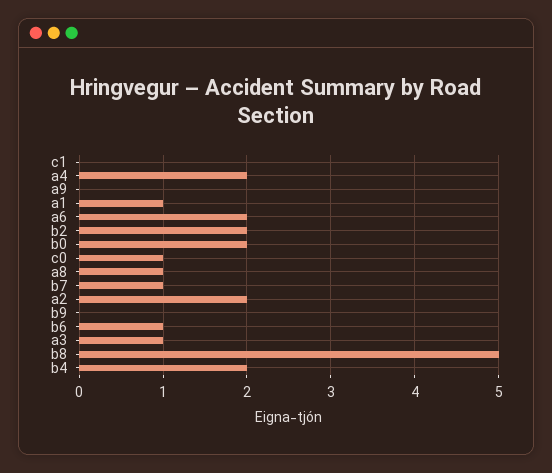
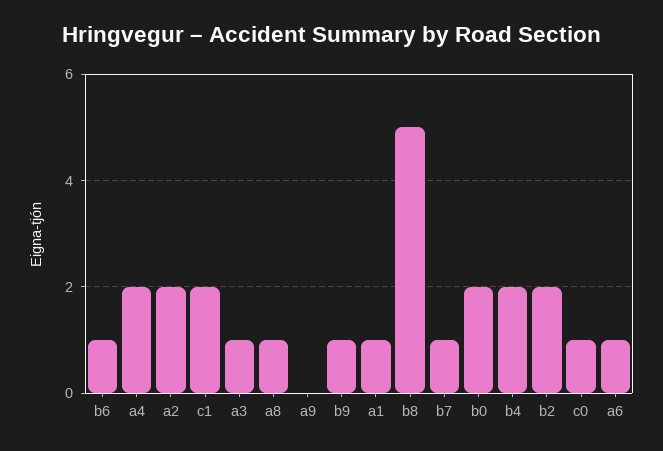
c1: 0 -> 2
a6: 2 -> 1
b9: 0 -> 1

